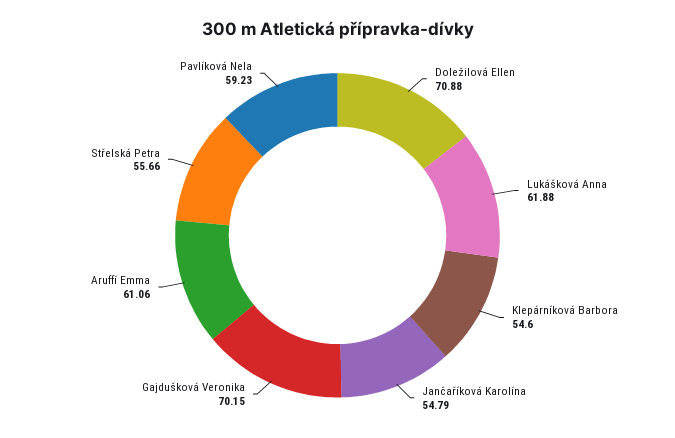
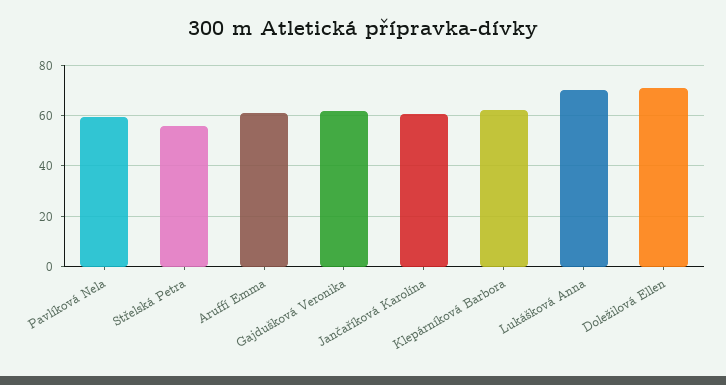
Lukášková Anna: 61.88 -> 70
Klepárníková Barbora: 54.6 -> 62.5
Jančaříková Karolína: 54.79 -> 60
Gajdušková Veronika: 70.15 -> 62.5

